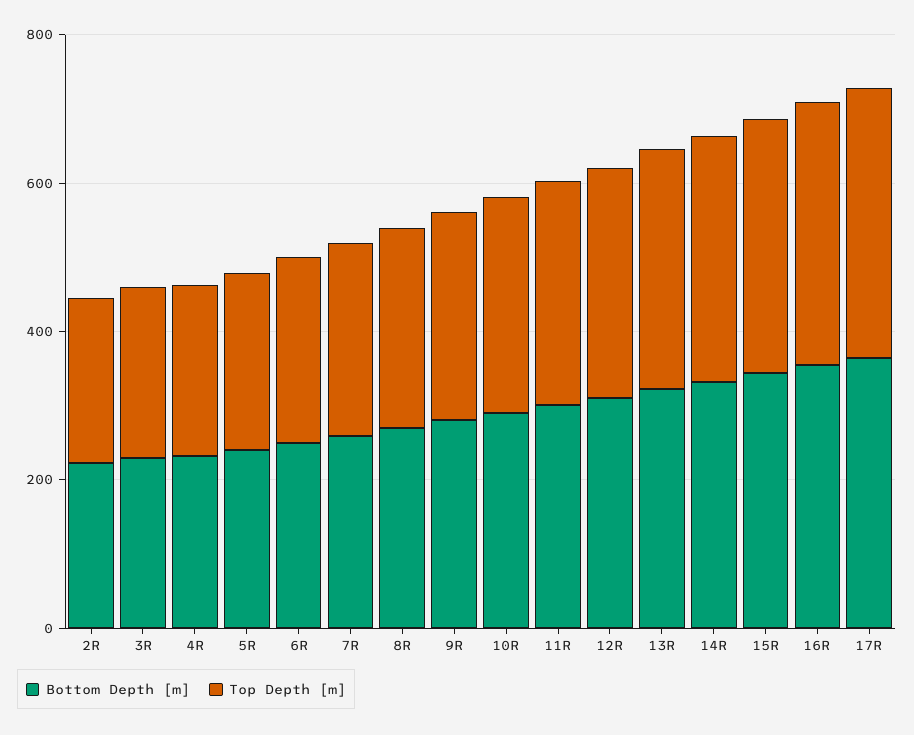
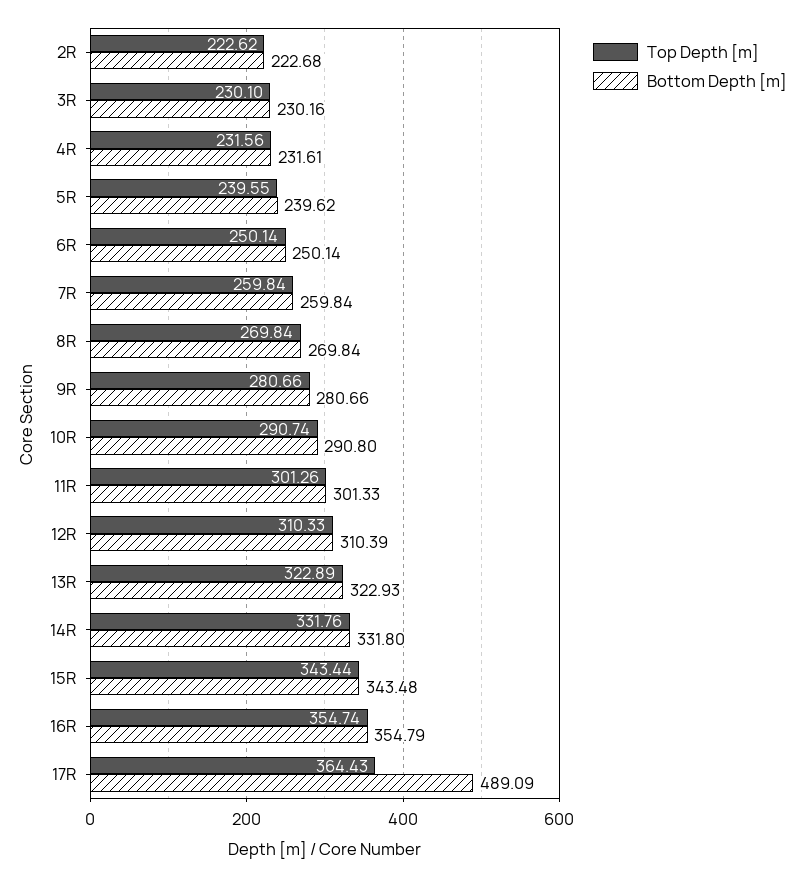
Bottom Depth [m], 17R: 350 -> 489.09

